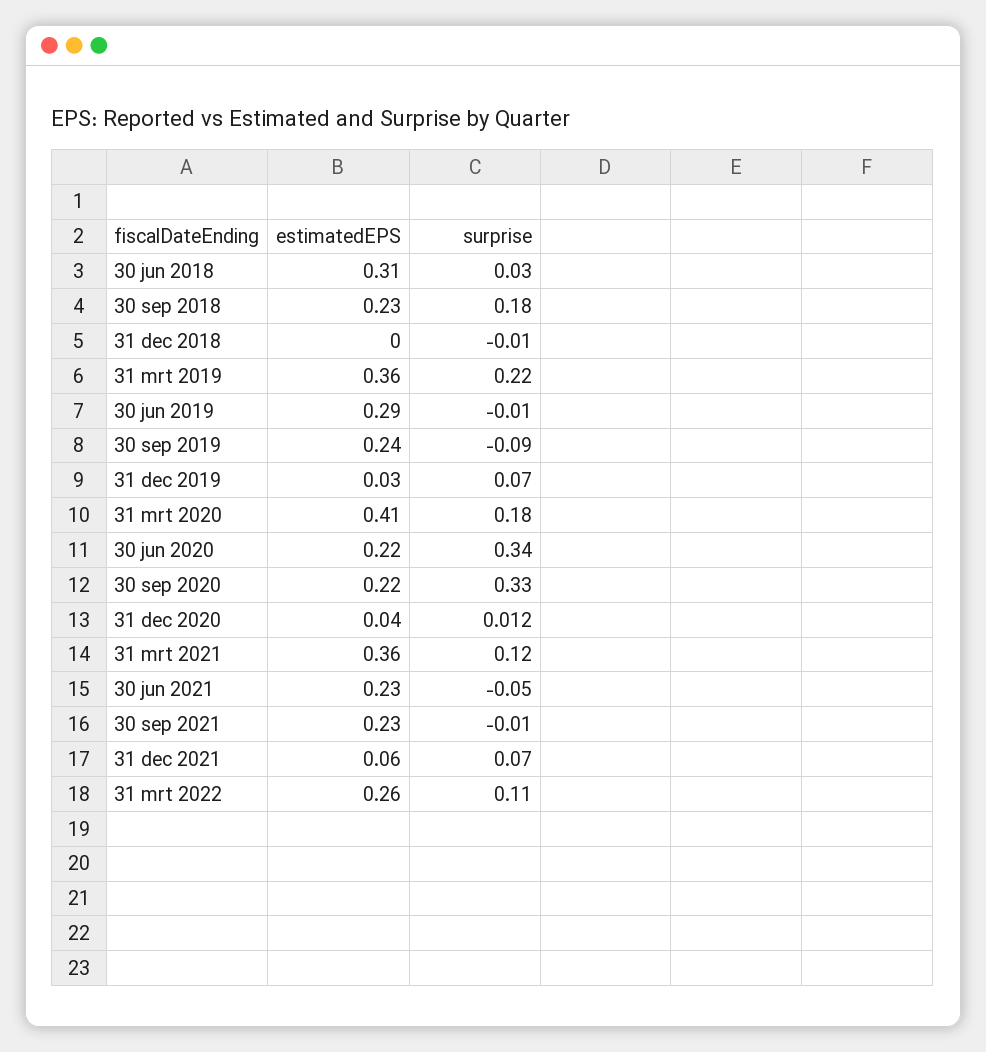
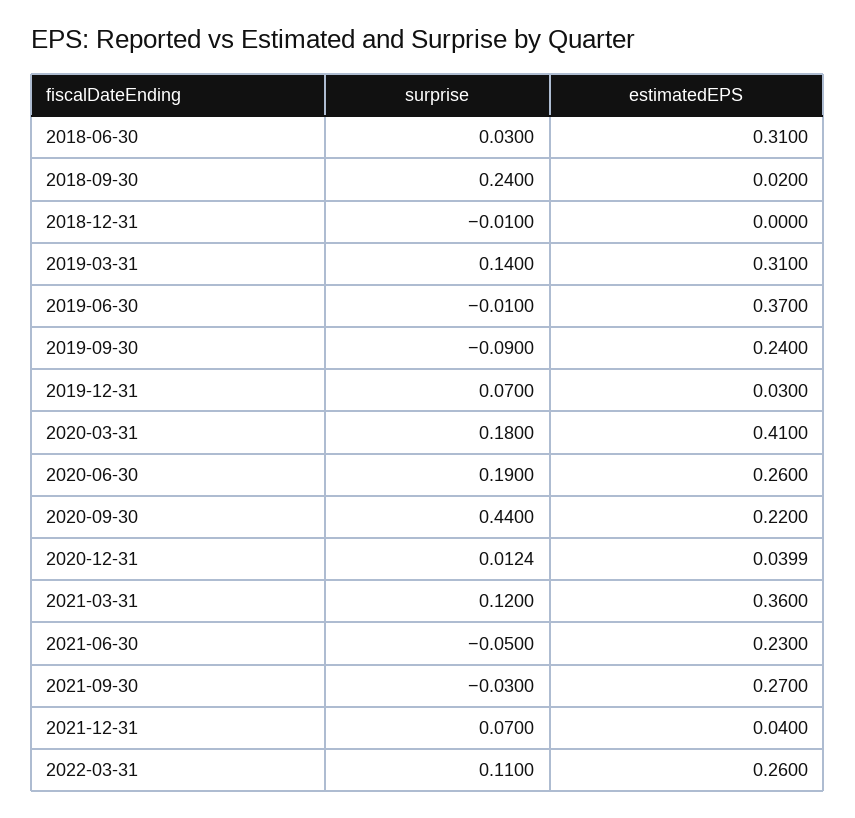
estimatedEPS, 30 sep 2018: 0.23 -> 0.02
surprise, 30 sep 2018: 0.18 -> 0.24
estimatedEPS, 31 mrt 2019: 0.36 -> 0.31
surprise, 31 mrt 2019: 0.22 -> 0.14
estimatedEPS, 30 jun 2019: 0.29 -> 0.37
estimatedEPS, 30 jun 2020: 0.22 -> 0.26
surprise, 30 jun 2020: 0.34 -> 0.19
surprise, 30 sep 2020: 0.33 -> 0.44
estimatedEPS, 30 sep 2021: 0.23 -> 0.27
surprise, 30 sep 2021: -0.01 -> -0.03
estimatedEPS, 31 dec 2021: 0.06 -> 0.04

